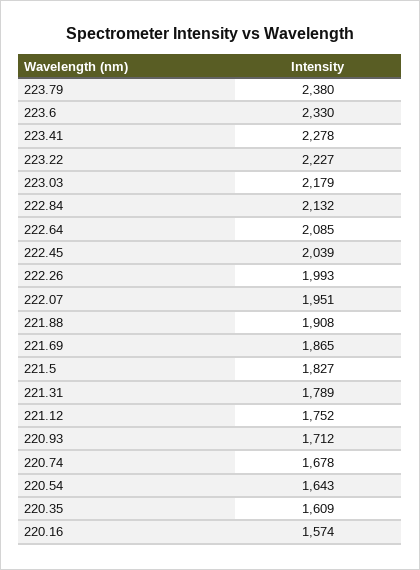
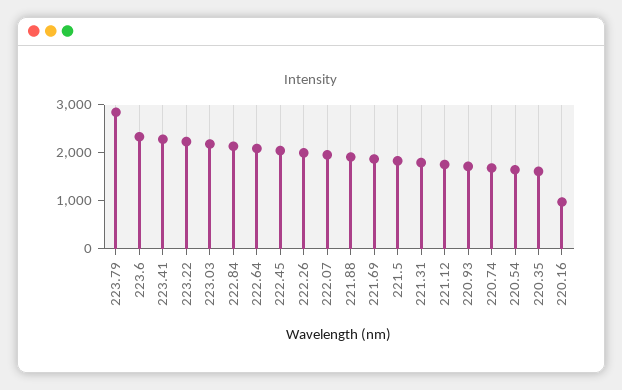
223.79: 2380 -> 2800
220.16: 1574 -> 1000

